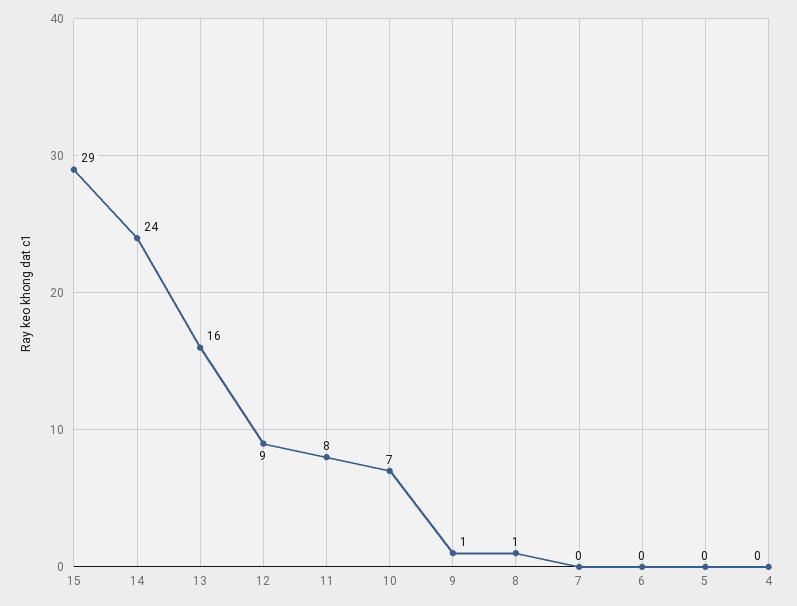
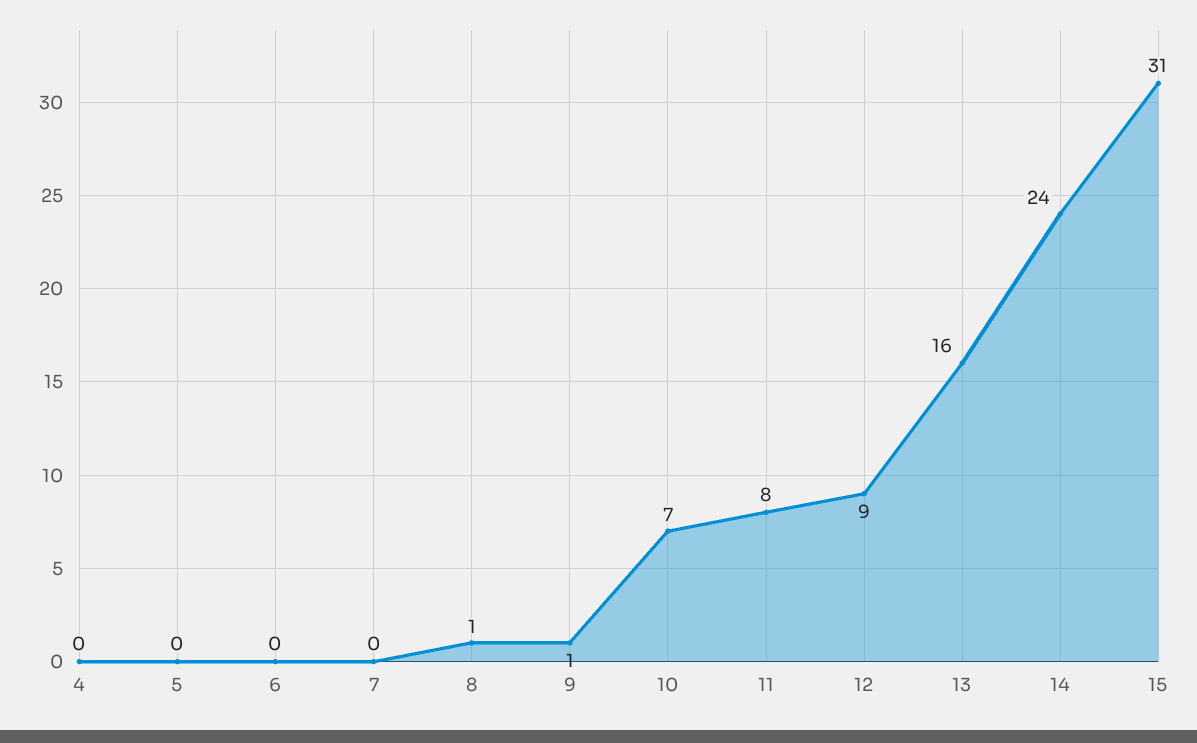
15: 29 -> 31

